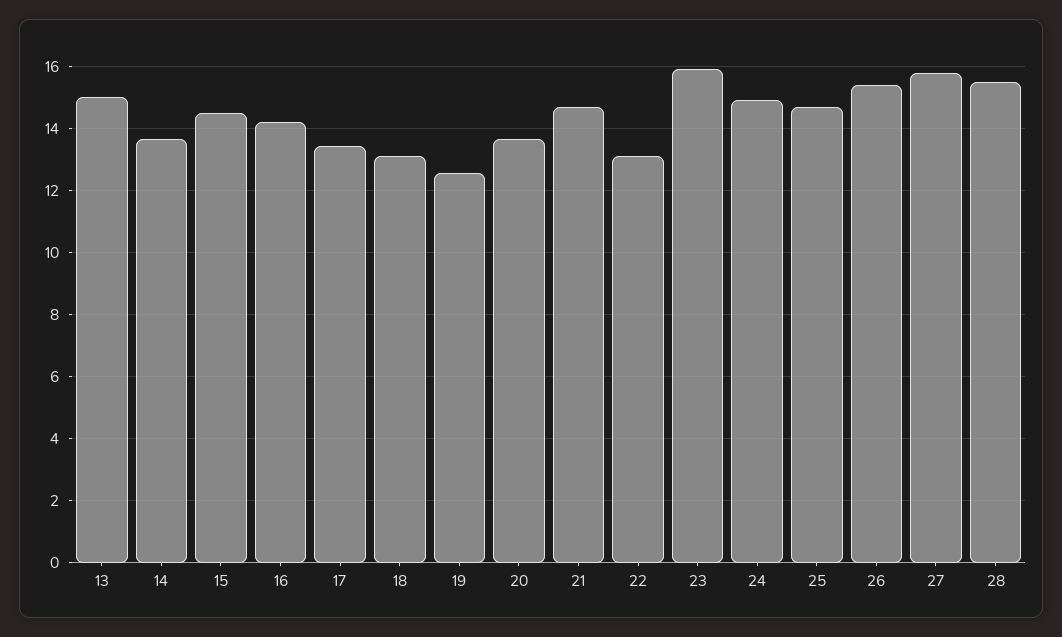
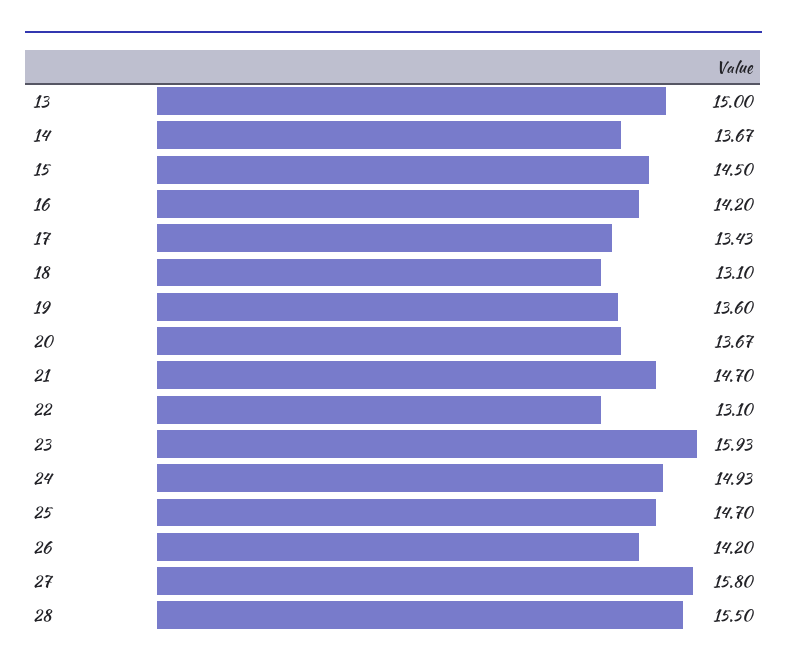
19: 12.6 -> 13.6
26: 15.4 -> 14.2

